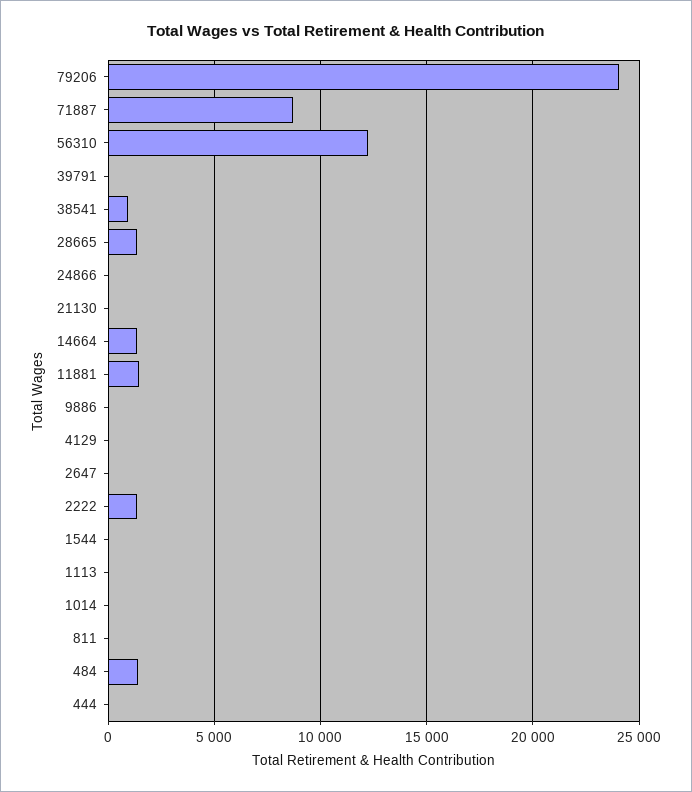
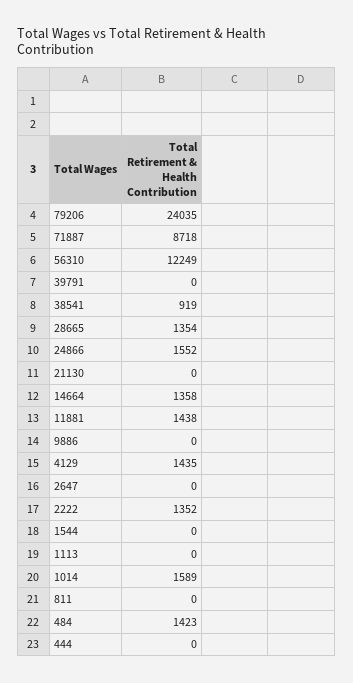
24866: 0 -> 1552
4129: 0 -> 1435
1014: 0 -> 1589

